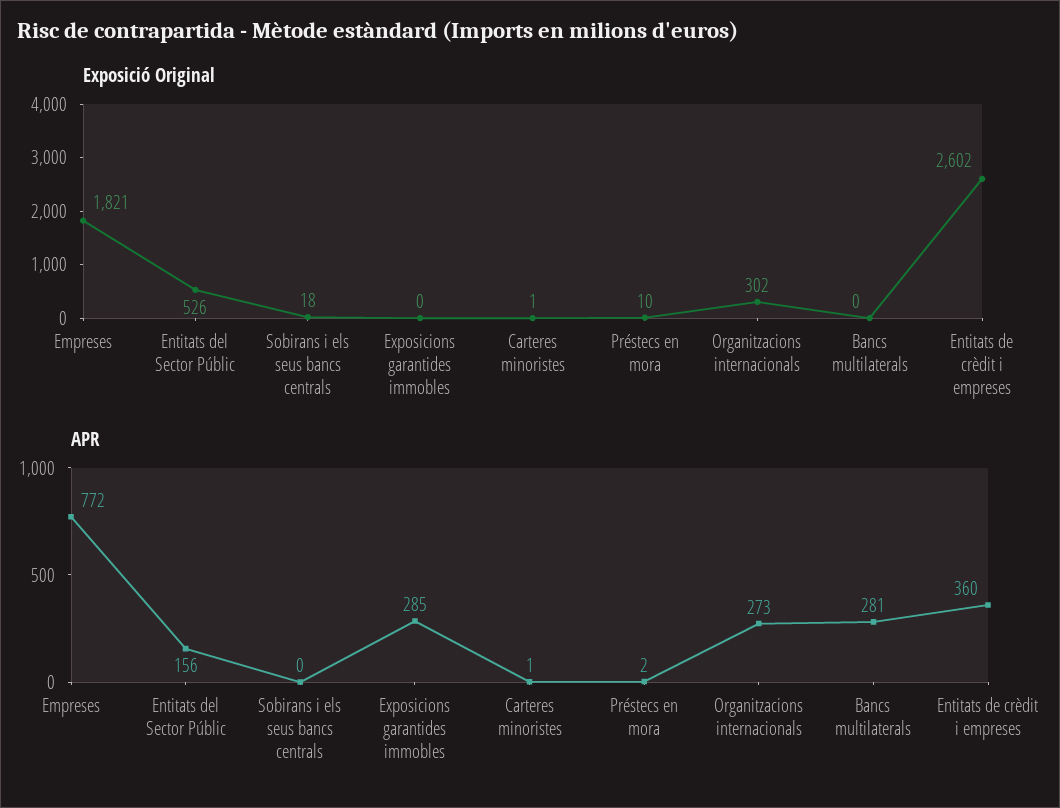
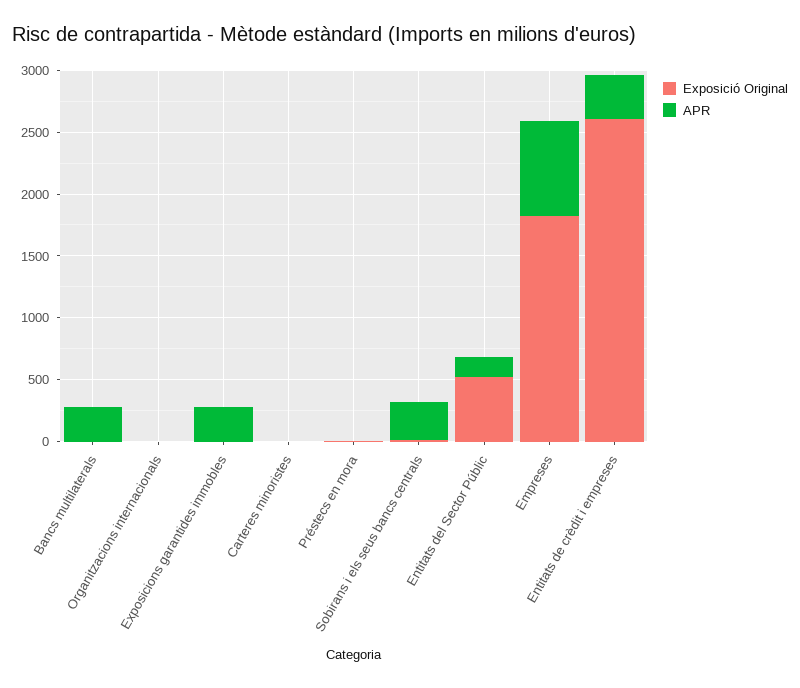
Exposició Original, Organitzacions internacionals: 302 -> 0
APR, Sobirans i els seus bancs centrals: 0 -> 300
APR, Organitzacions internacionals: 273 -> 0

